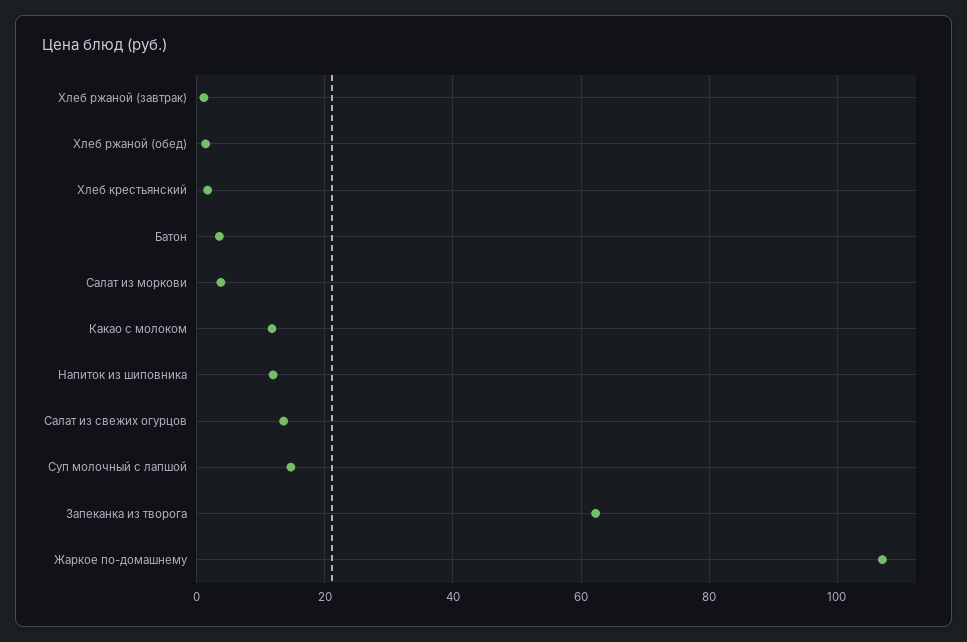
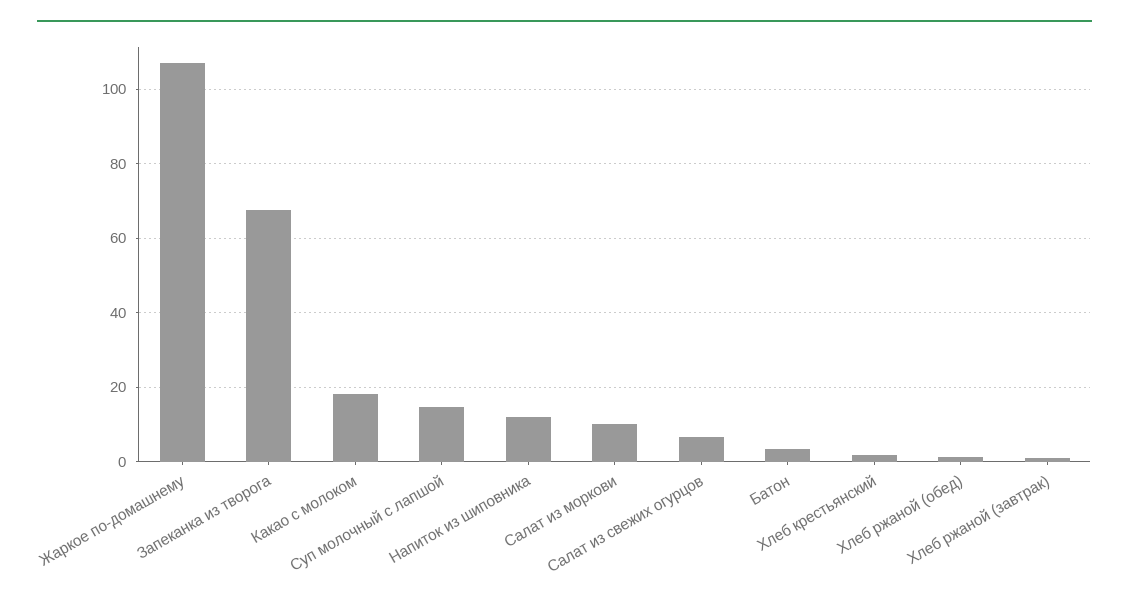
Салат из моркови: 4 -> 10
Какао с молоком: 12 -> 18
Салат из свежих огурцов: 14 -> 6
Запеканка из творога: 62 -> 68

